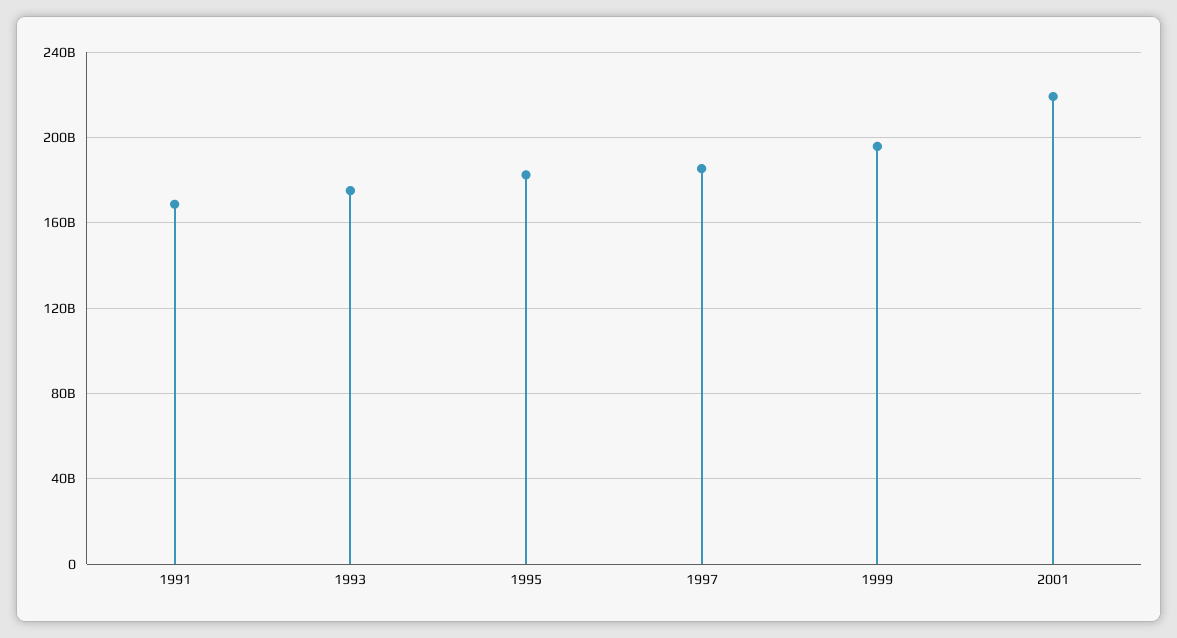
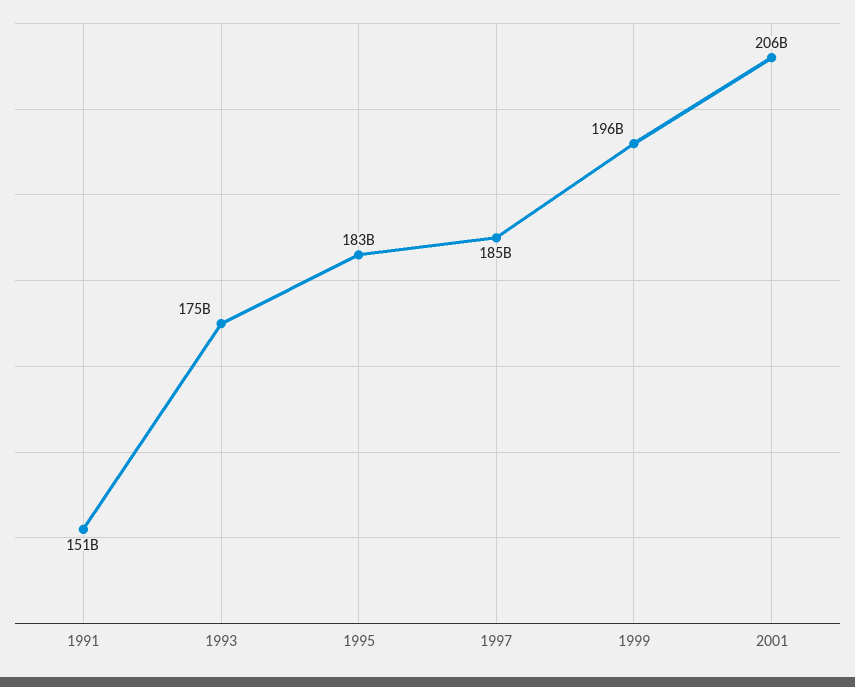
1991: 170000000000 -> 151000000000
2001: 220000000000 -> 206000000000

